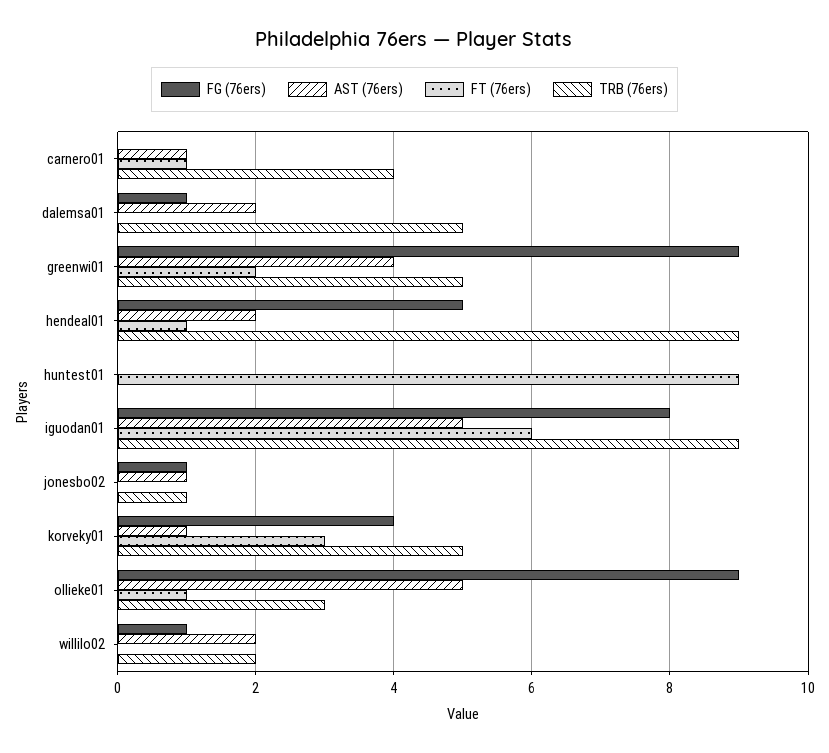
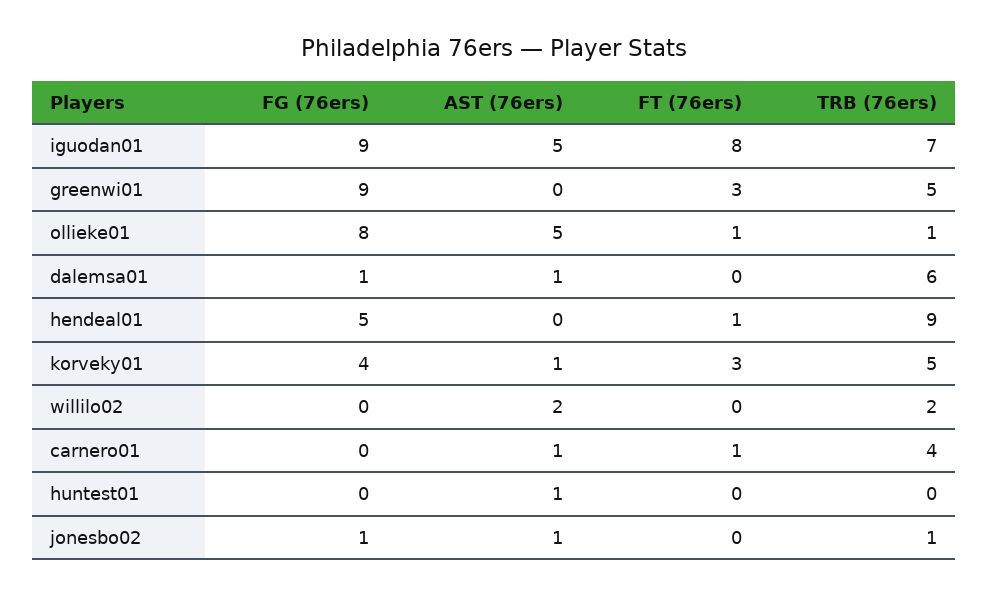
AST (76ers), dalemsa01: 2 -> 1
TRB (76ers), dalemsa01: 5 -> 6
AST (76ers), greenwi01: 4 -> 0
FT (76ers), greenwi01: 2 -> 3
AST (76ers), hendeal01: 2 -> 0
AST (76ers), huntest01: 0 -> 1
FT (76ers), huntest01: 9 -> 0
FG (76ers), iguodan01: 8 -> 9
FT (76ers), iguodan01: 6 -> 8
TRB (76ers), iguodan01: 9 -> 7
FG (76ers), ollieke01: 9 -> 8
TRB (76ers), ollieke01: 3 -> 1
FG (76ers), willilo02: 1 -> 0

